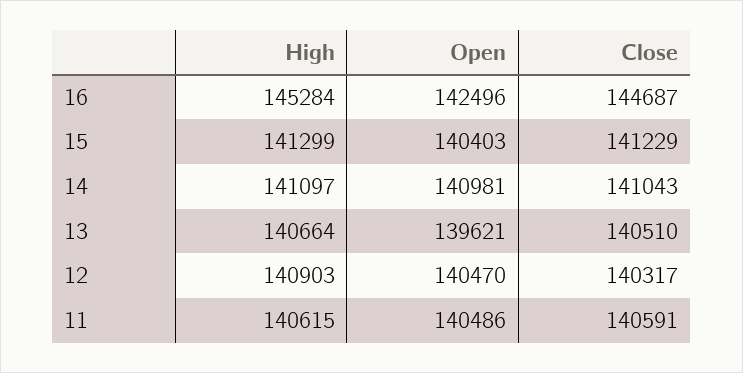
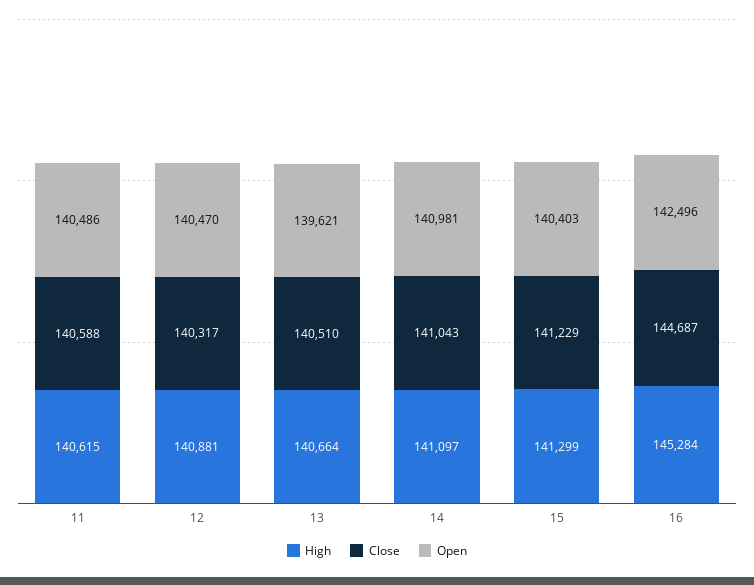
High, 12: 140903 -> 140881
Close, 11: 140591 -> 140588

